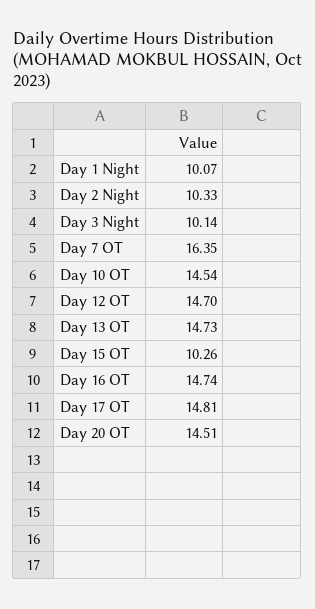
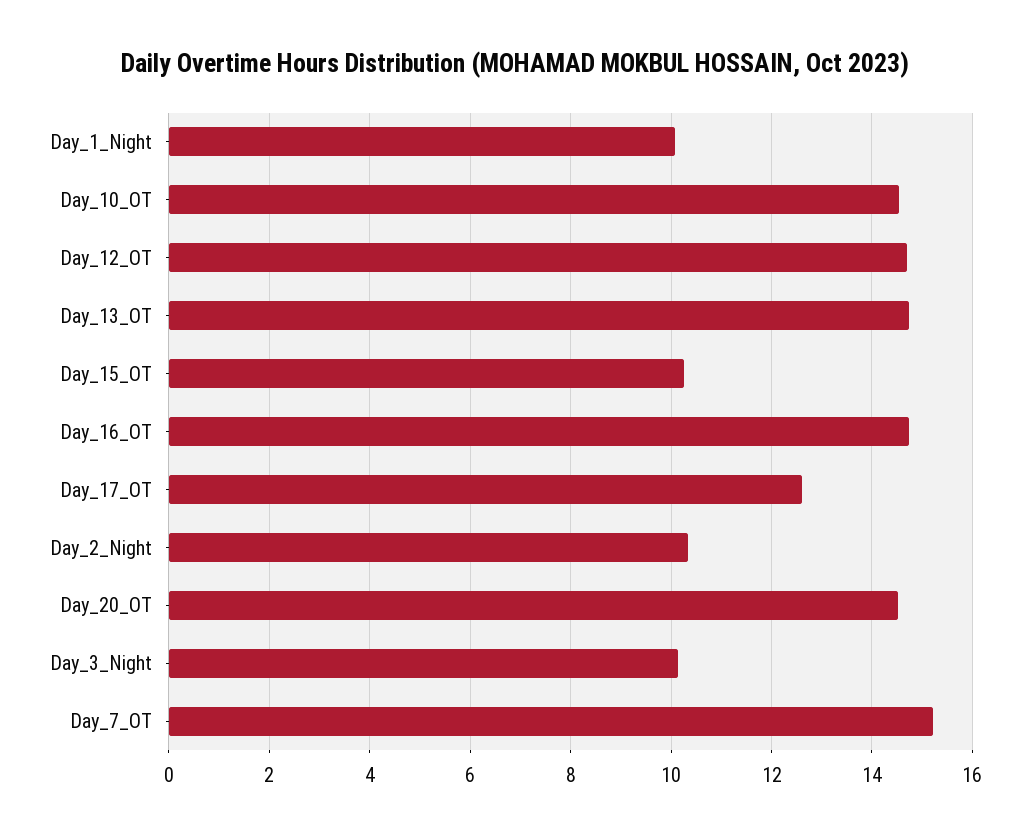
Day 7 OT: 16.35 -> 15.2
Day 17 OT: 14.81 -> 12.6

